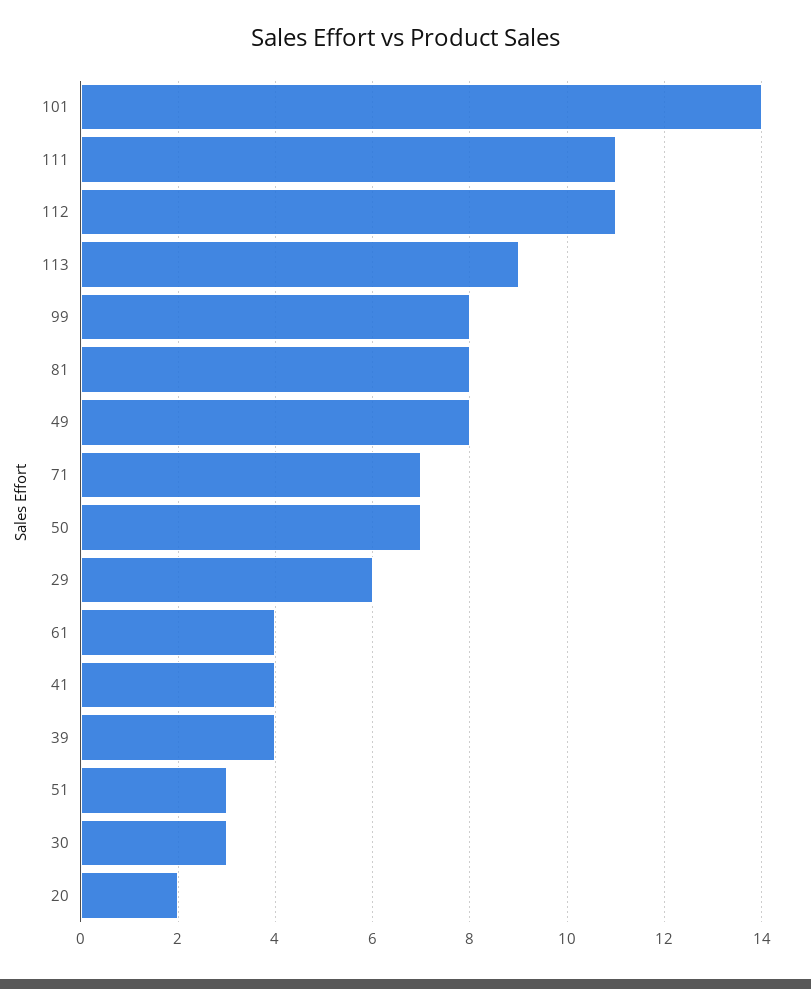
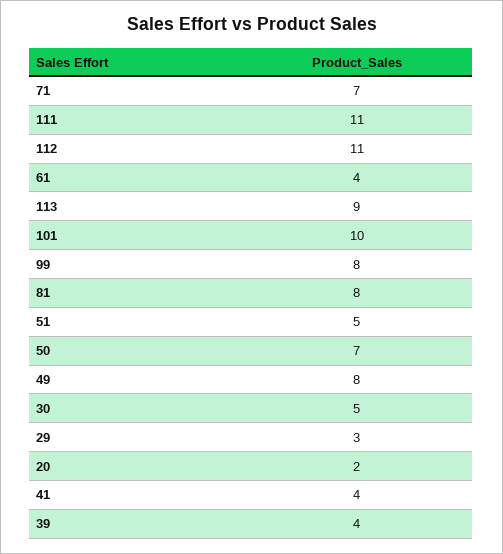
101: 14 -> 10
29: 6 -> 3
51: 3 -> 5
30: 3 -> 5

